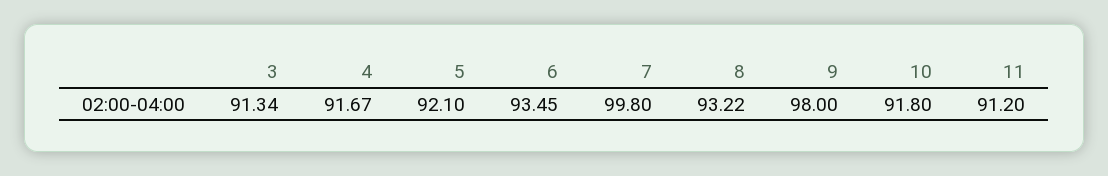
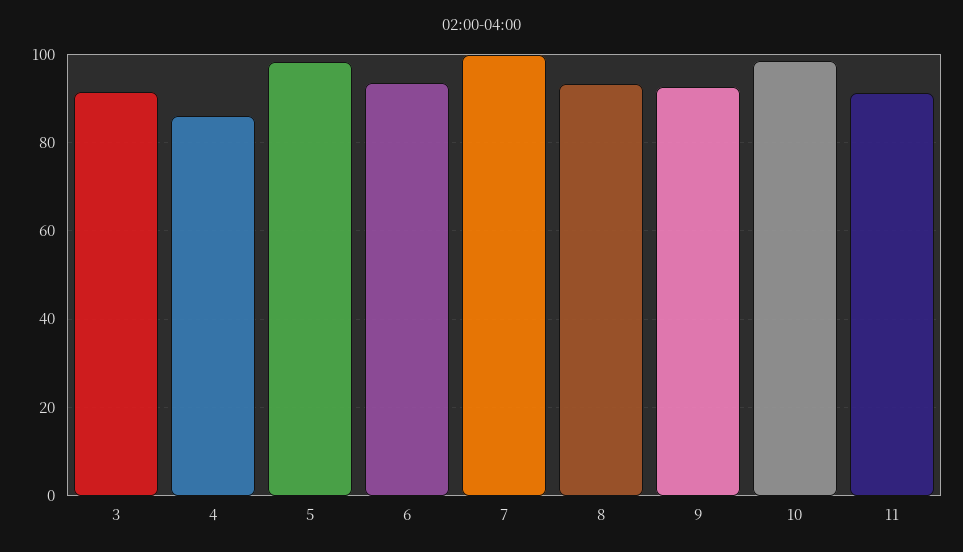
4: 91.67 -> 86
5: 92.1 -> 98
9: 98 -> 92
10: 91.8 -> 98

